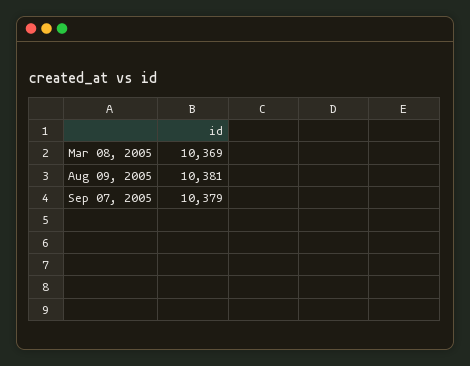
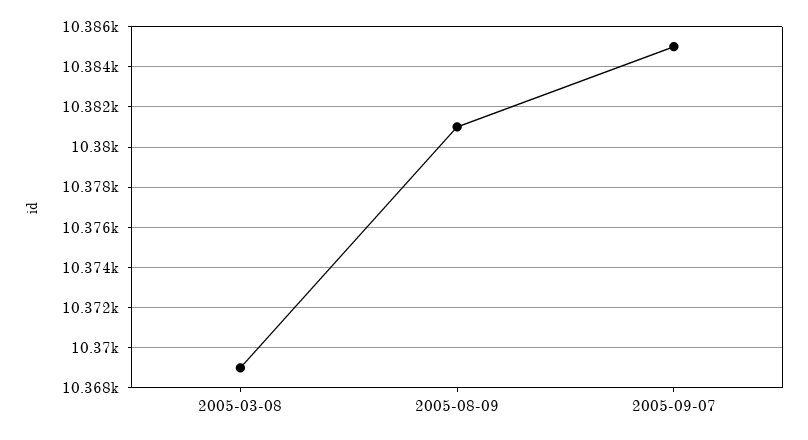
Sep 07, 2005: 10379 -> 10385

